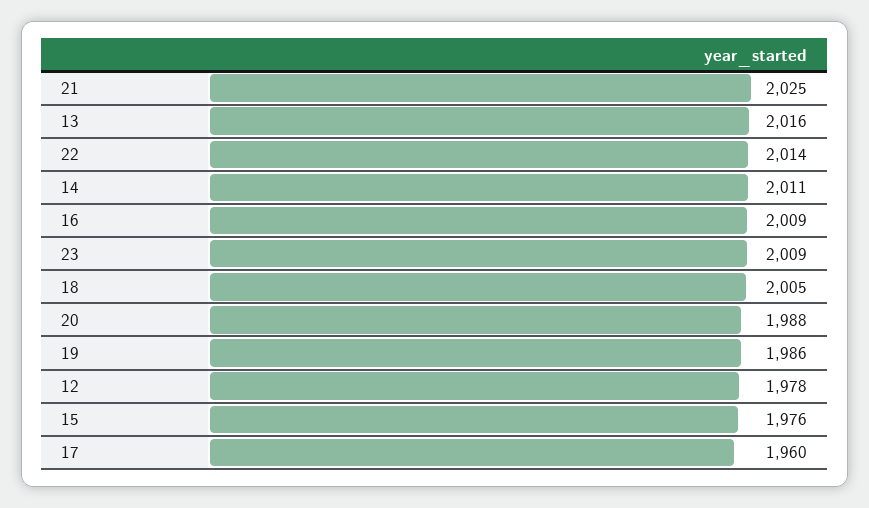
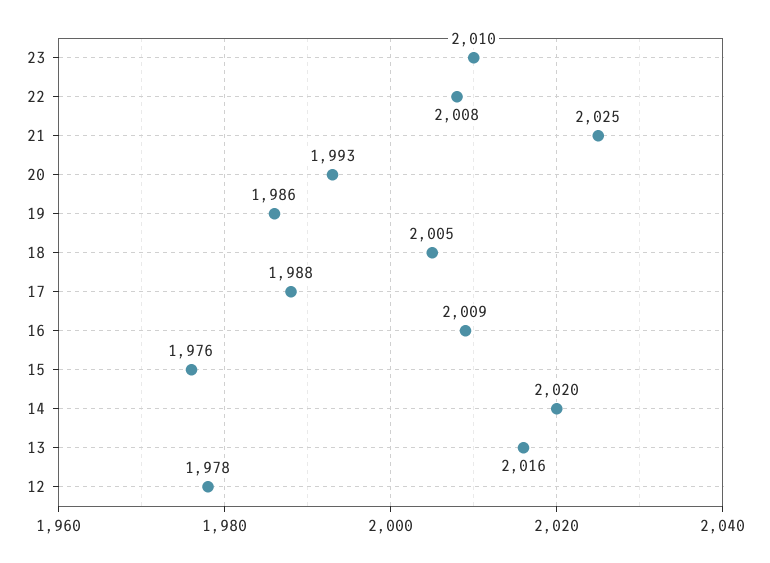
22: 2014 -> 2008
14: 2011 -> 2020
23: 2009 -> 2010
20: 1988 -> 1993
17: 1960 -> 1988

